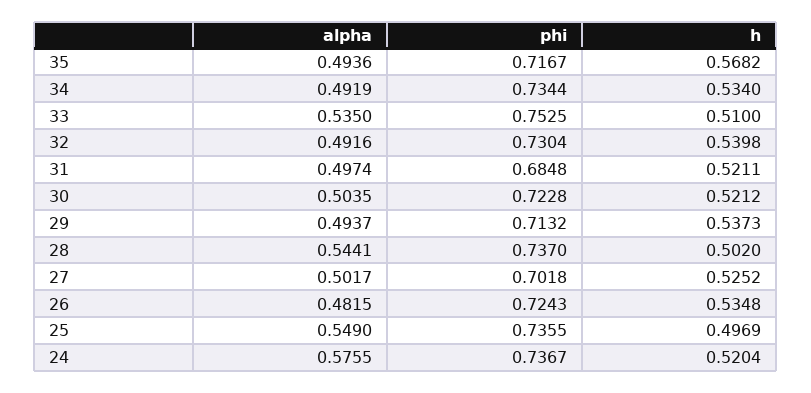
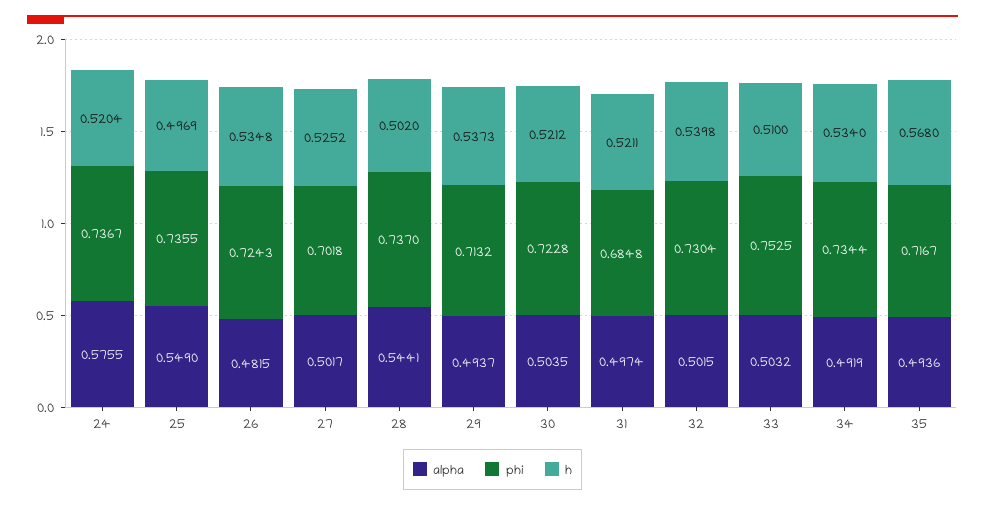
h, 35: 0.5682 -> 0.568
alpha, 33: 0.535 -> 0.5032
alpha, 32: 0.4916 -> 0.5015

